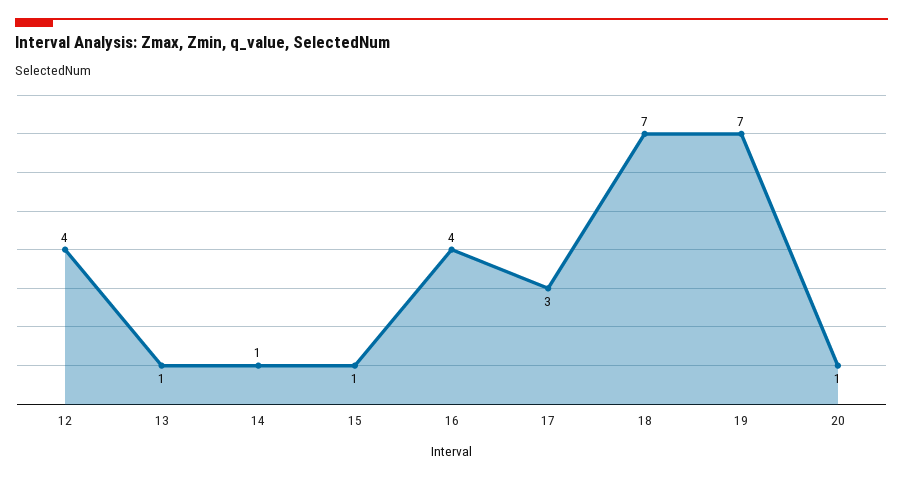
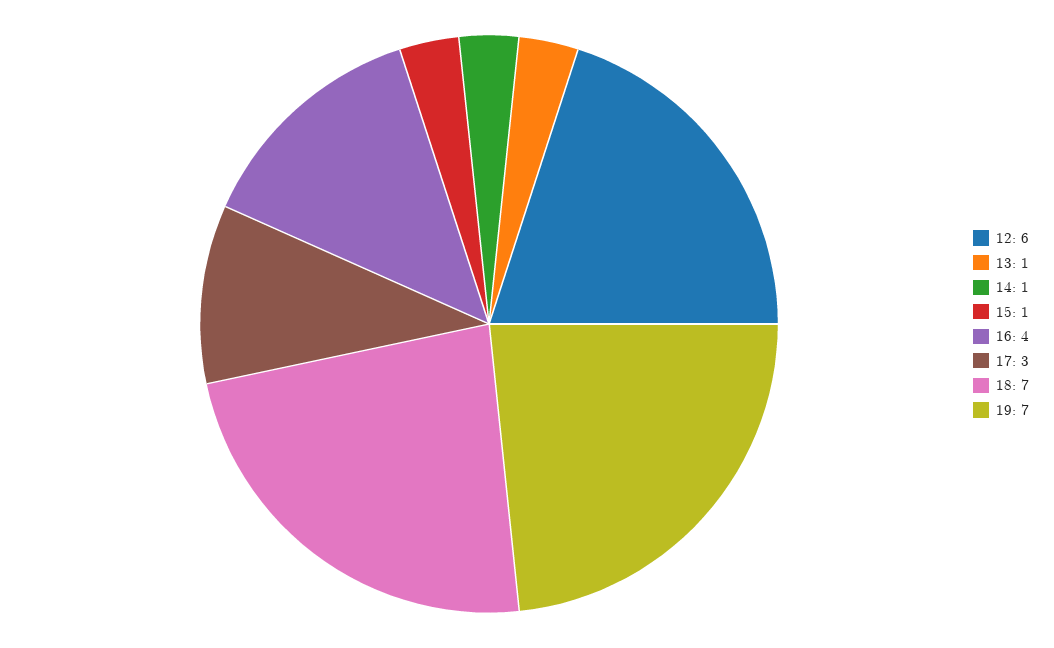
12: 4 -> 6
20: 1 -> none

